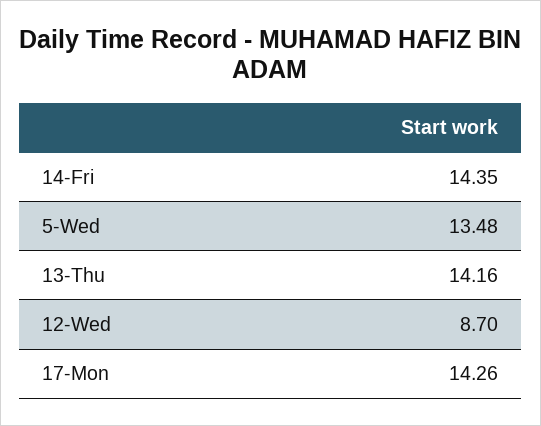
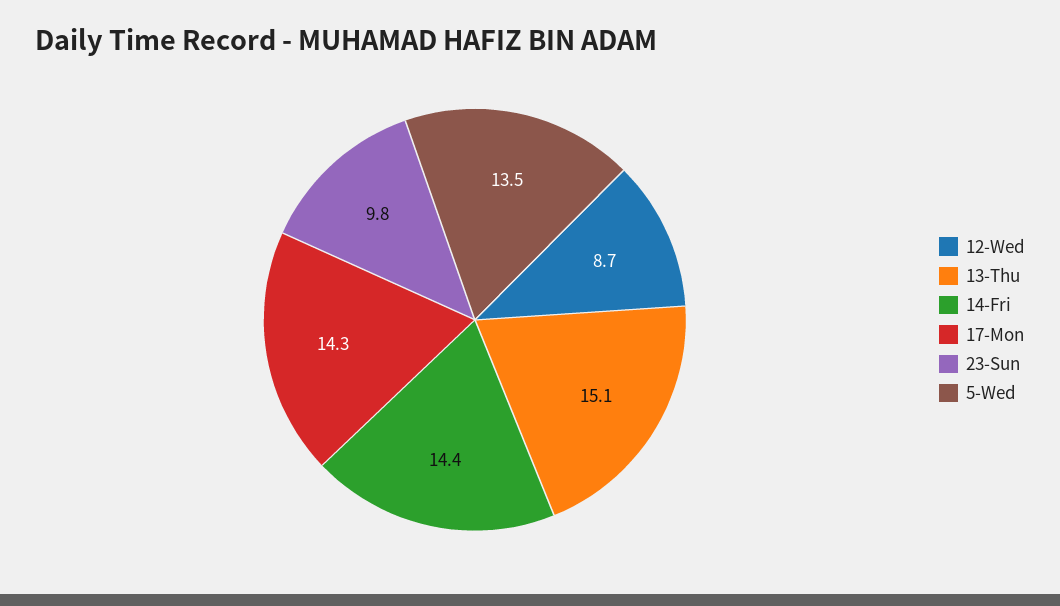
13-Thu: 14.16 -> 15.1
23-Sun: none -> 9.8

